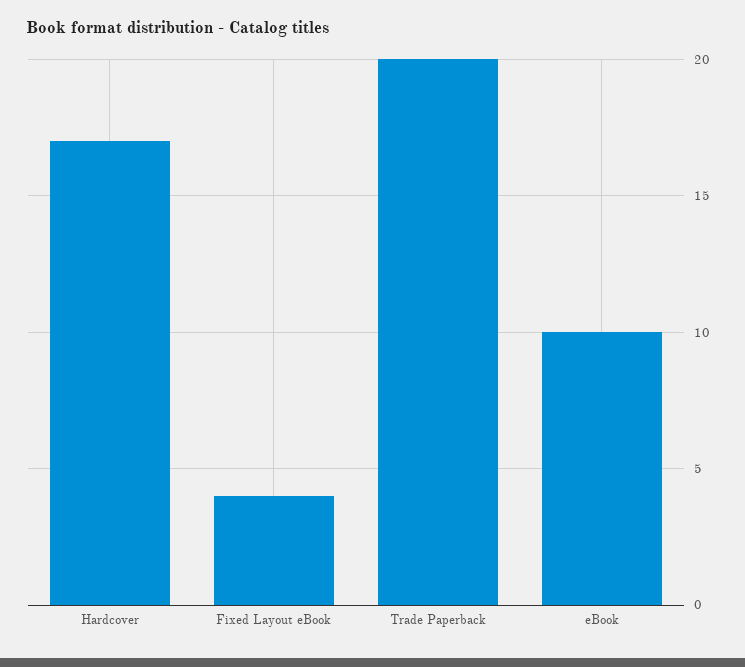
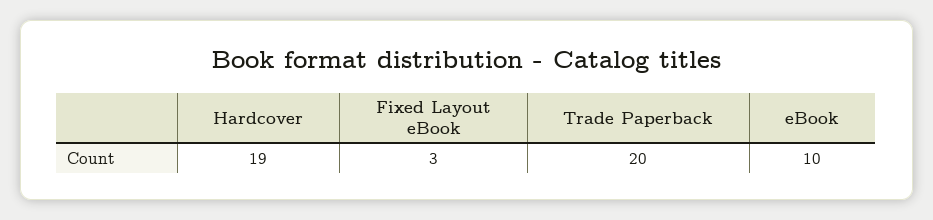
Hardcover: 17 -> 19
Fixed Layout eBook: 4 -> 3

